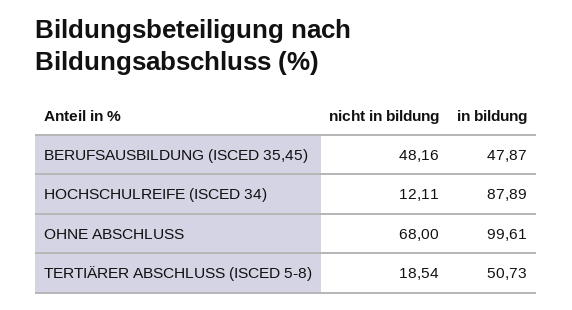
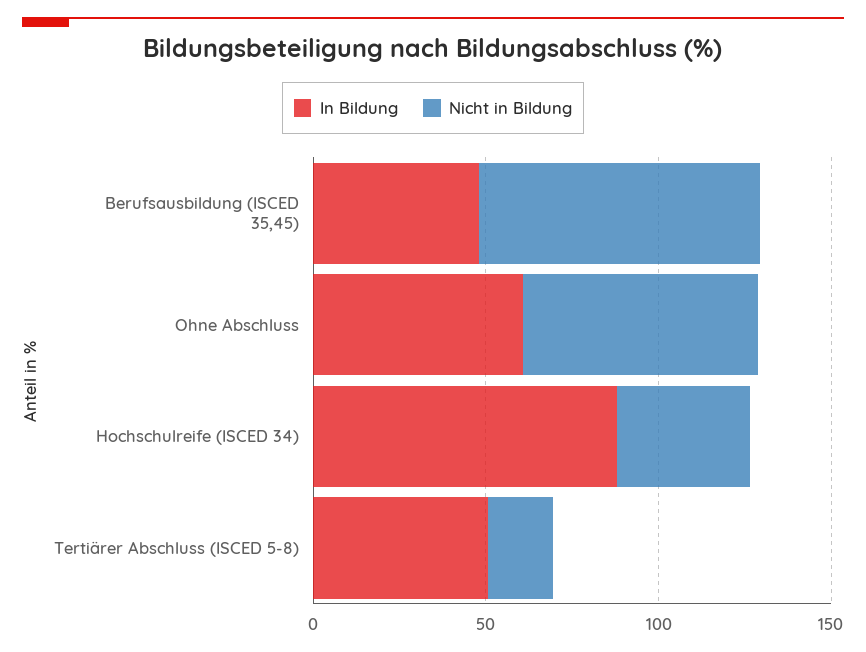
nicht in bildung, BERUFSAUSBILDUNG (ISCED 35,45): 48.16 -> 80
nicht in bildung, HOCHSCHULREIFE (ISCED 34): 12.11 -> 40
in bildung, OHNE ABSCHLUSS: 99.61 -> 60

